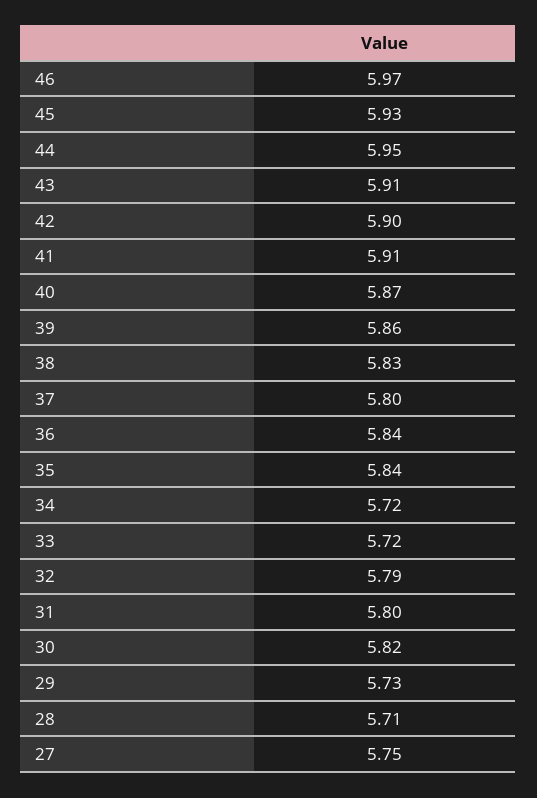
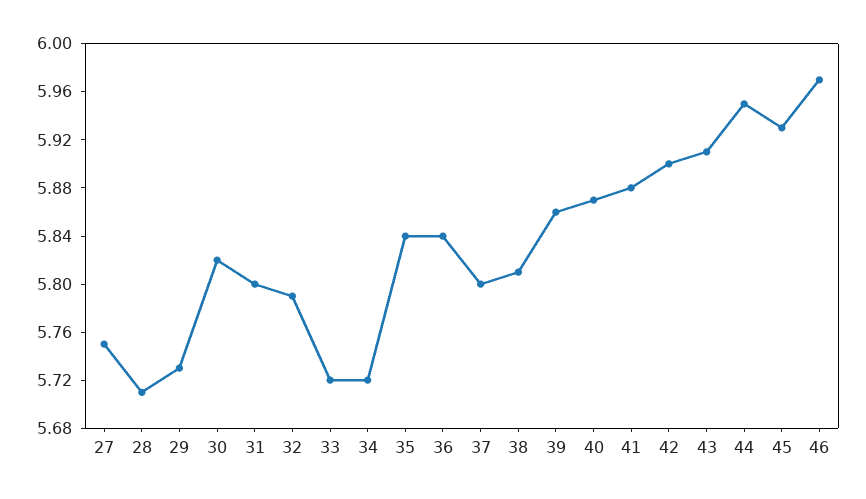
41: 5.91 -> 5.88
38: 5.83 -> 5.81

